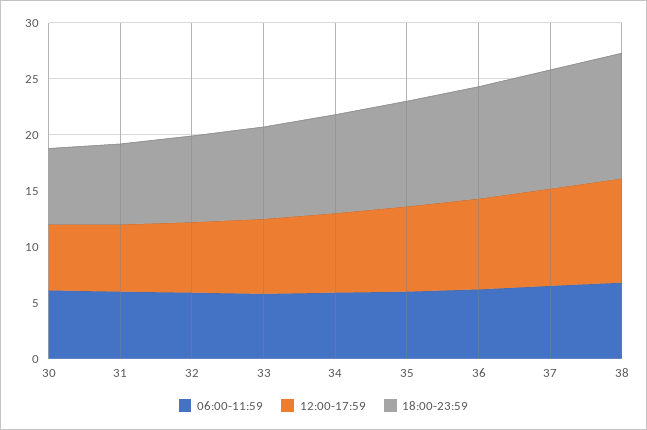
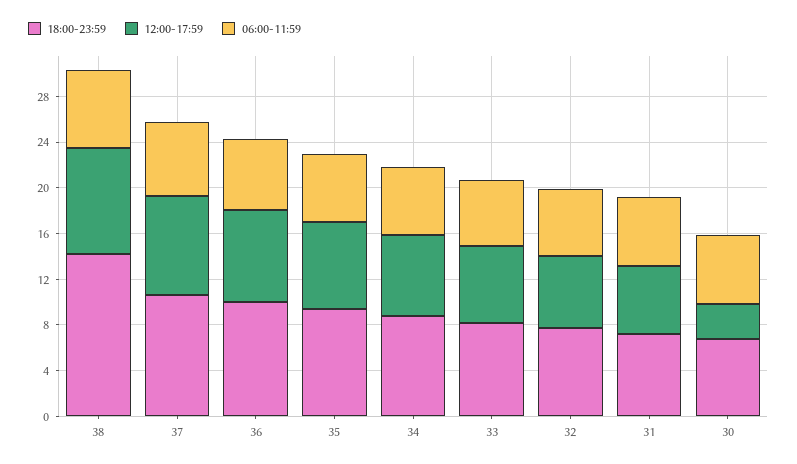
12:00-17:59, 30: 6 -> 3
18:00-23:59, 38: 11 -> 14

